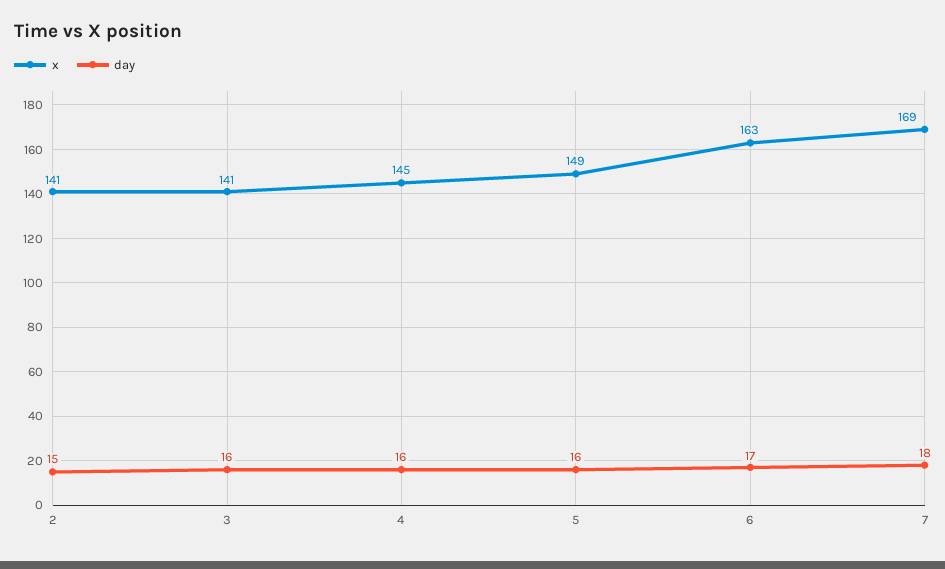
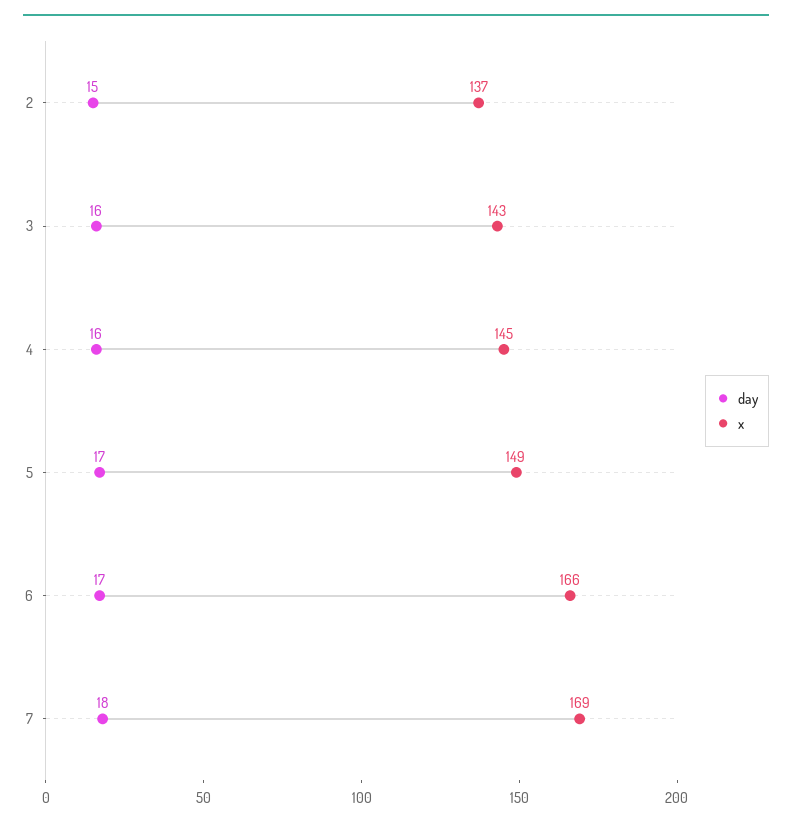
x, 2: 141 -> 137
x, 3: 141 -> 143
day, 5: 16 -> 17
x, 6: 163 -> 166

